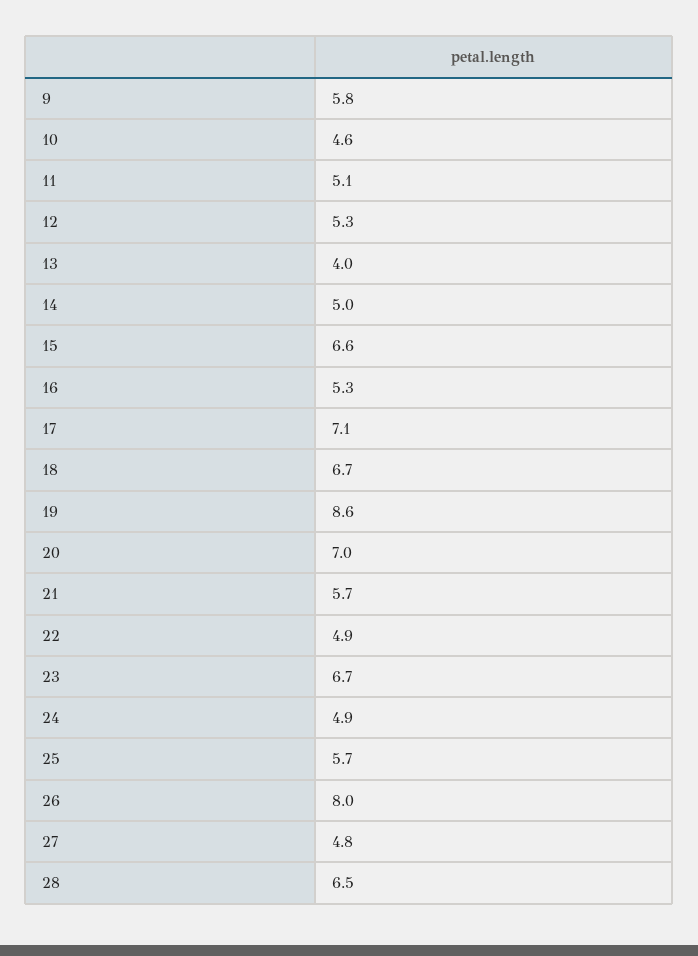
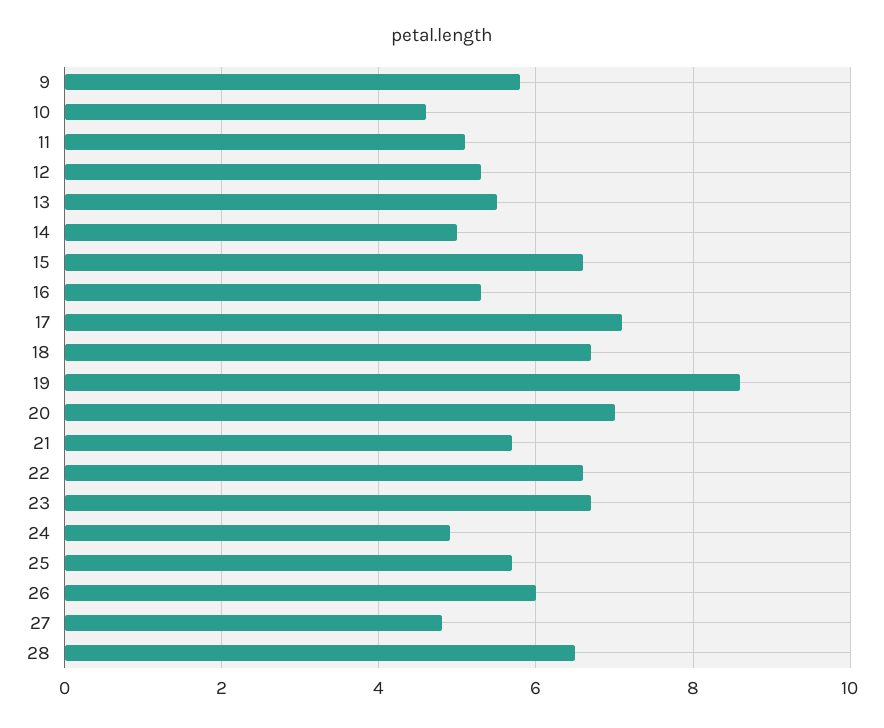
13: 4 -> 5.5
22: 4.9 -> 6.5
26: 8 -> 6

